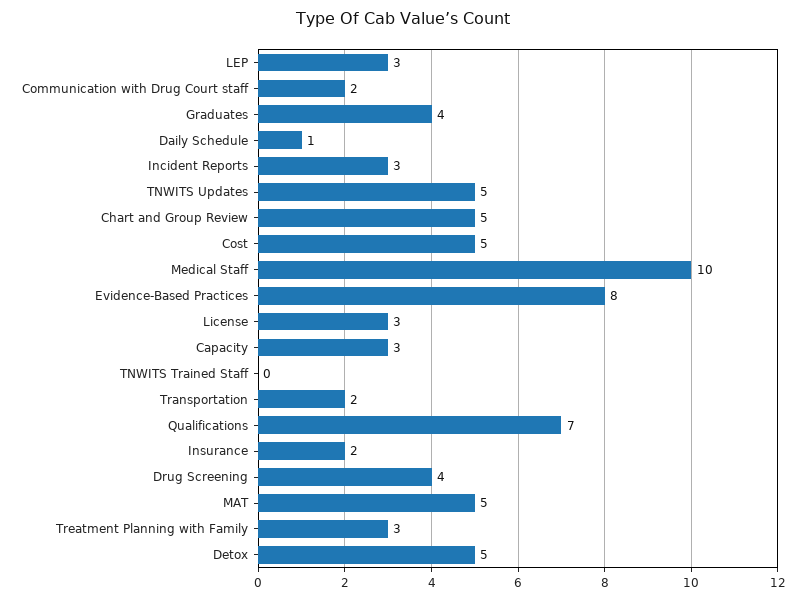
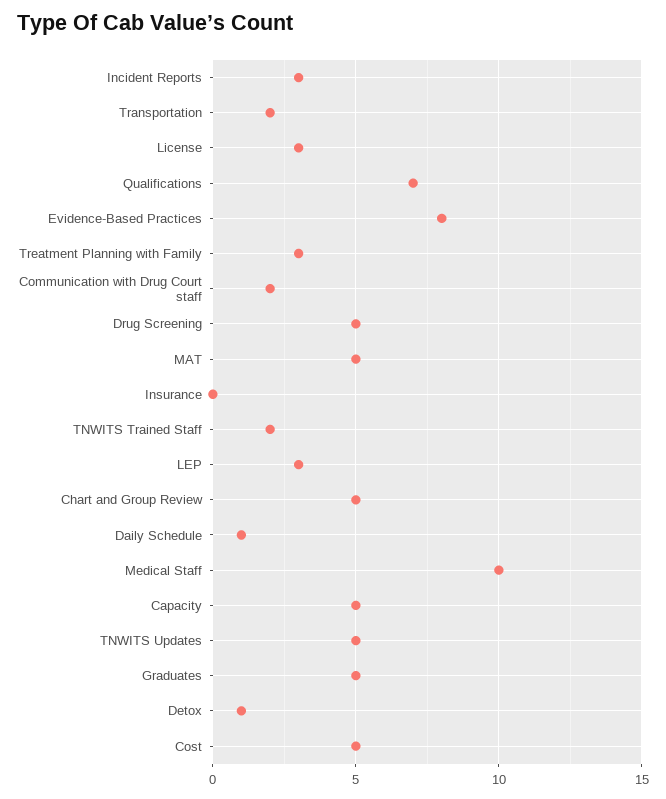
Graduates: 4 -> 5
Capacity: 3 -> 5
TNWITS Trained Staff: 0 -> 2
Insurance: 2 -> 0
Drug Screening: 4 -> 5
Detox: 5 -> 1

